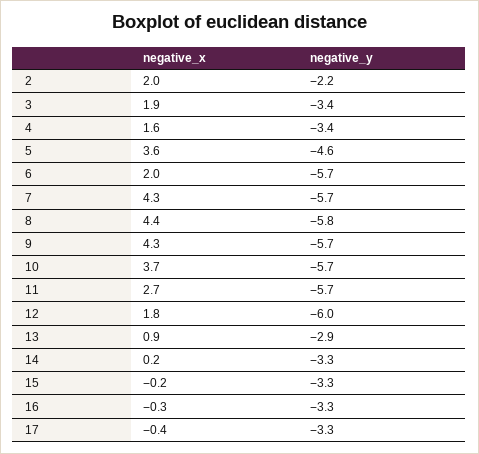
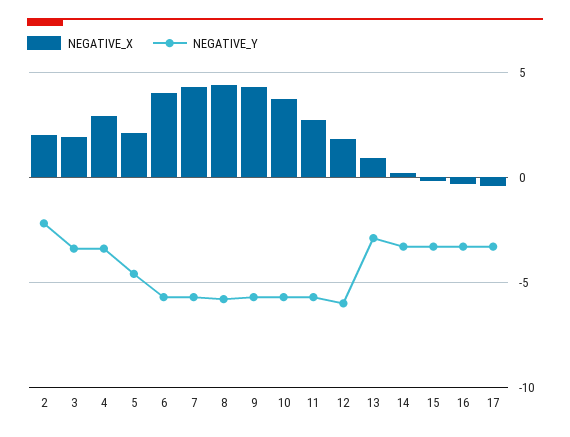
negative_x, 4: 1.6 -> 3
negative_x, 5: 3.6 -> 2
negative_x, 6: 2 -> 4

